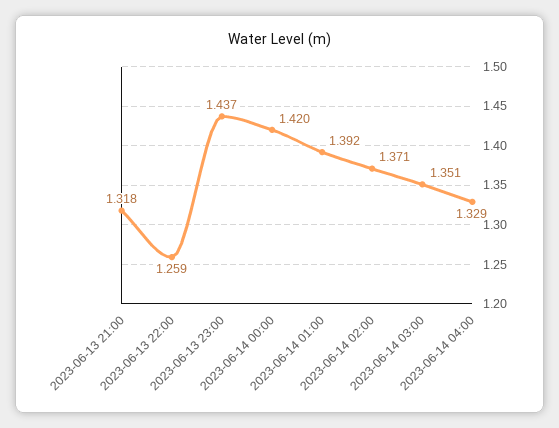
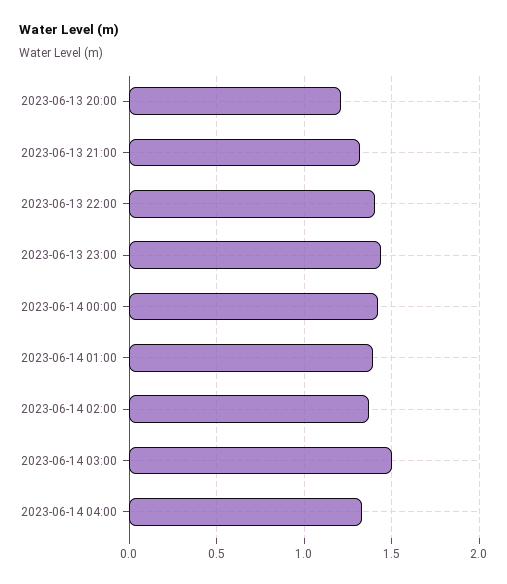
2023-06-13 22:00: 1.259 -> 1.4
2023-06-14 03:00: 1.351 -> 1.5
2023-06-13 20:00: none -> 1.2

